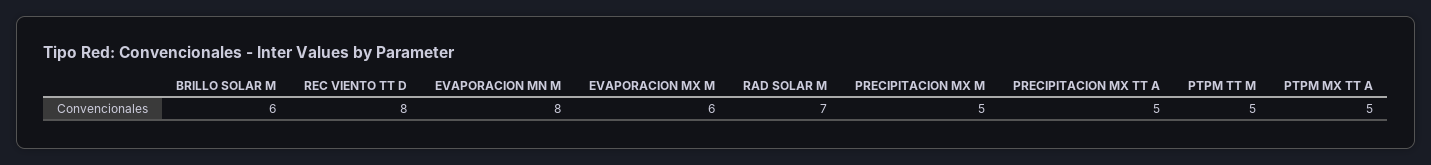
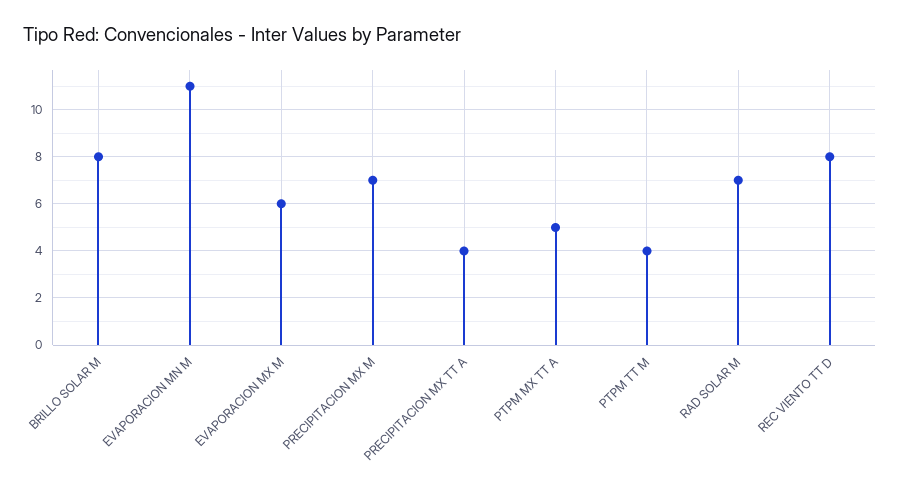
BRILLO SOLAR M: 6 -> 8
EVAPORACION MN M: 8 -> 11
PRECIPITACION MX M: 5 -> 7
PRECIPITACION MX TT A: 5 -> 4
PTPM TT M: 5 -> 4

